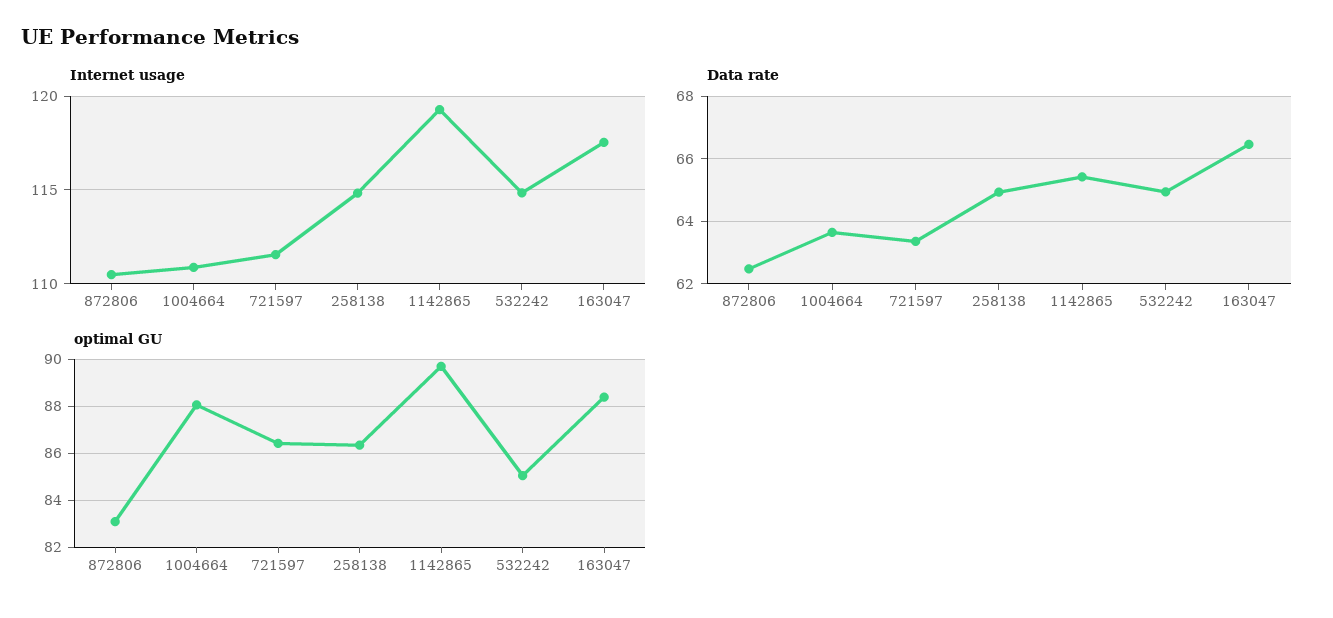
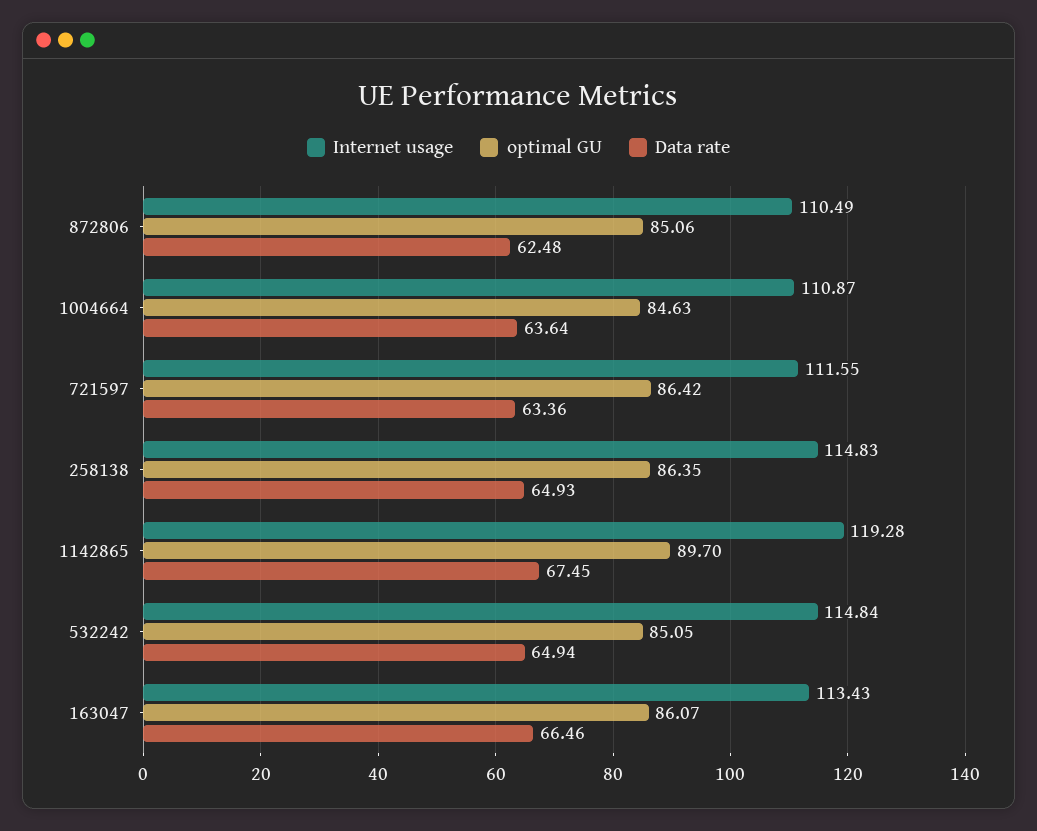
Internet usage, 163047: 117.5 -> 113.43
Data rate, 1142865: 65.4 -> 67.45
optimal GU, 872806: 83 -> 85.06
optimal GU, 1004664: 88 -> 84.63
optimal GU, 163047: 88.5 -> 86.07

